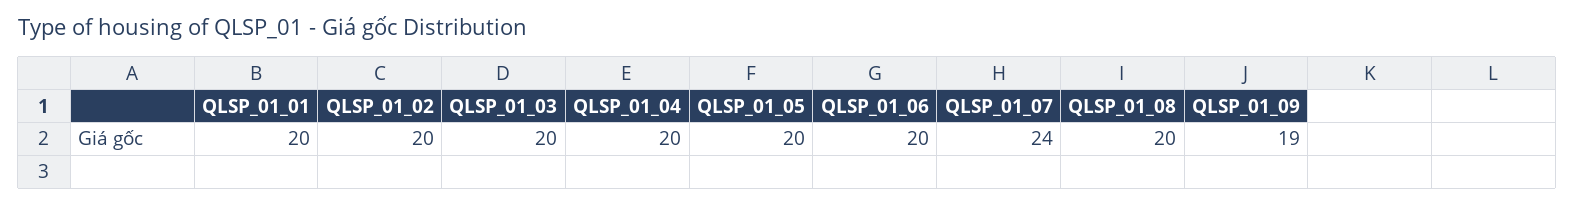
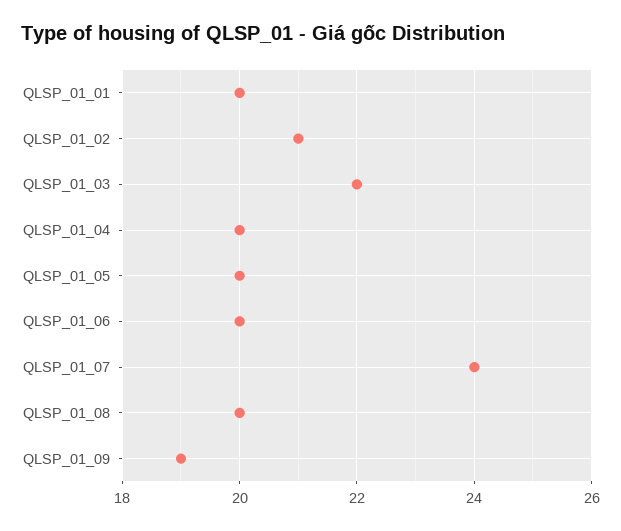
QLSP_01_02: 20 -> 21
QLSP_01_03: 20 -> 22

